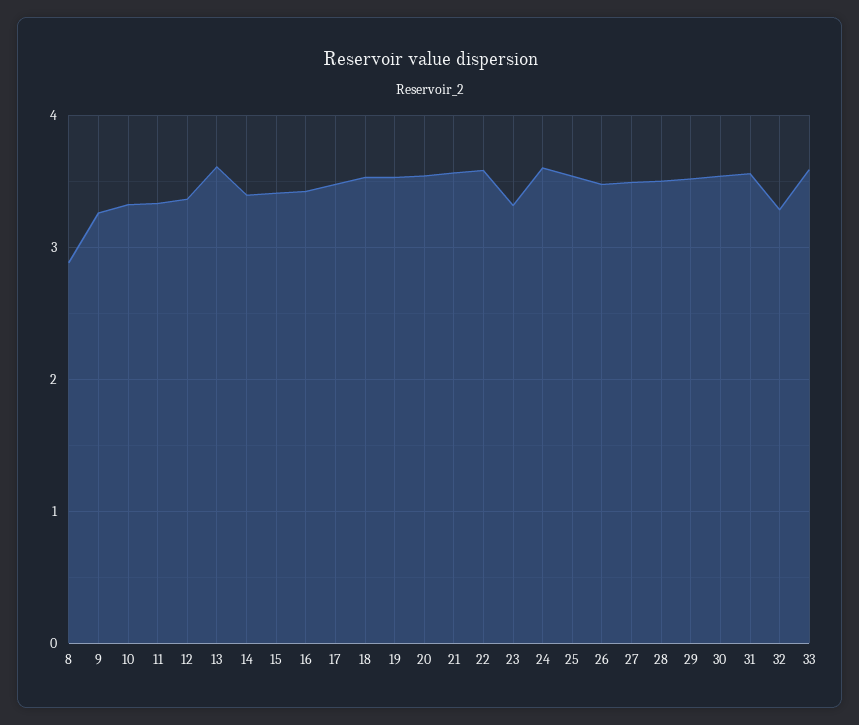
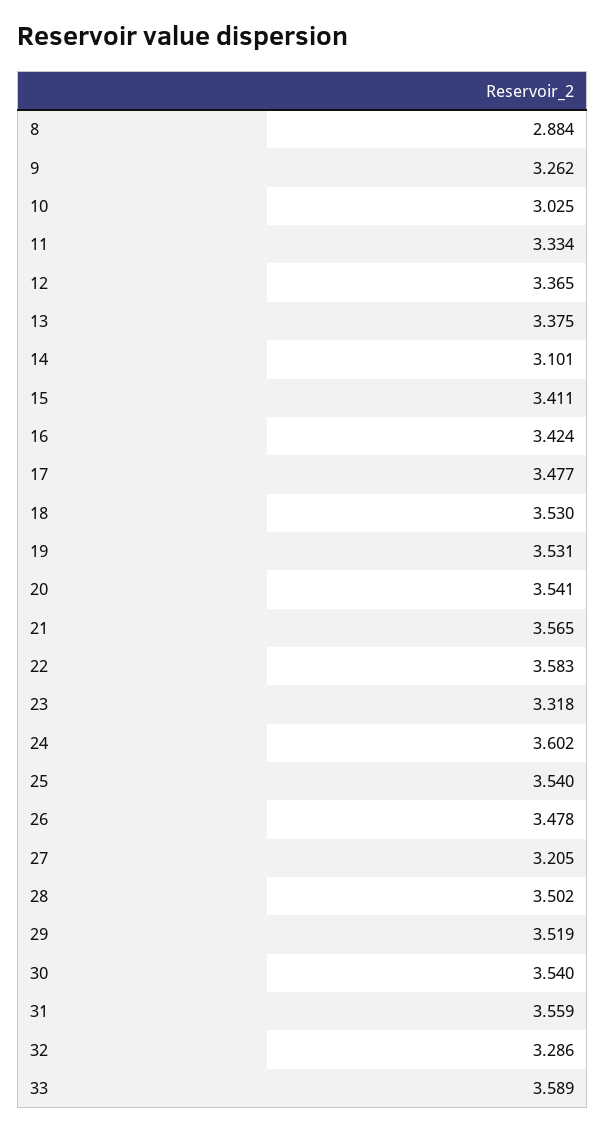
10: 3.3 -> 3.025
13: 3.6 -> 3.375
14: 3.4 -> 3.101
27: 3.5 -> 3.205

